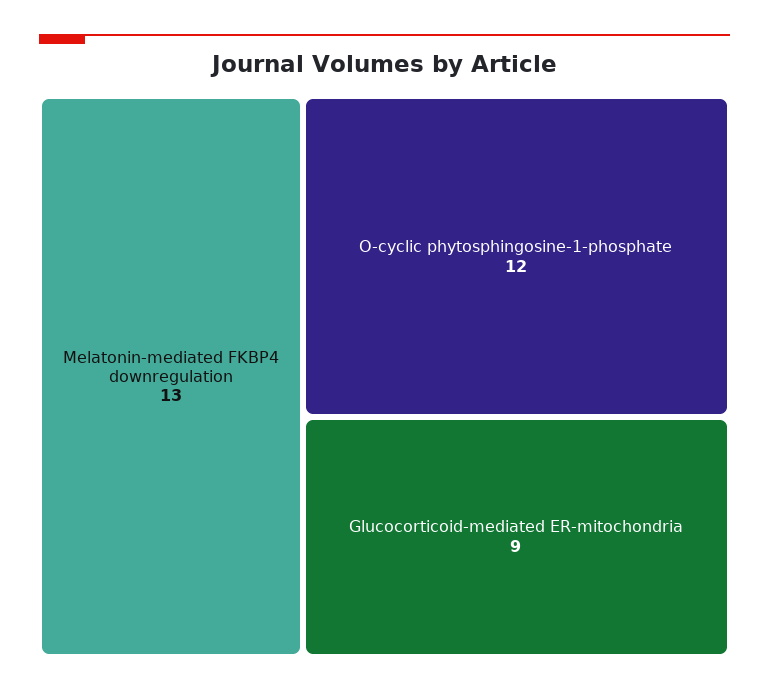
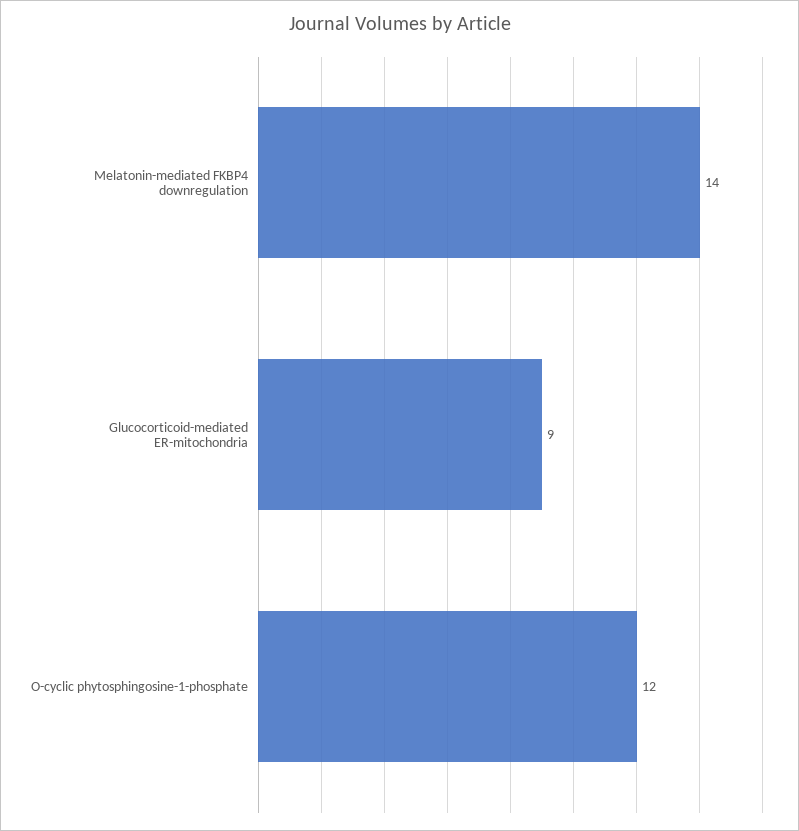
Melatonin-mediated FKBP4 downregulation: 13 -> 14

